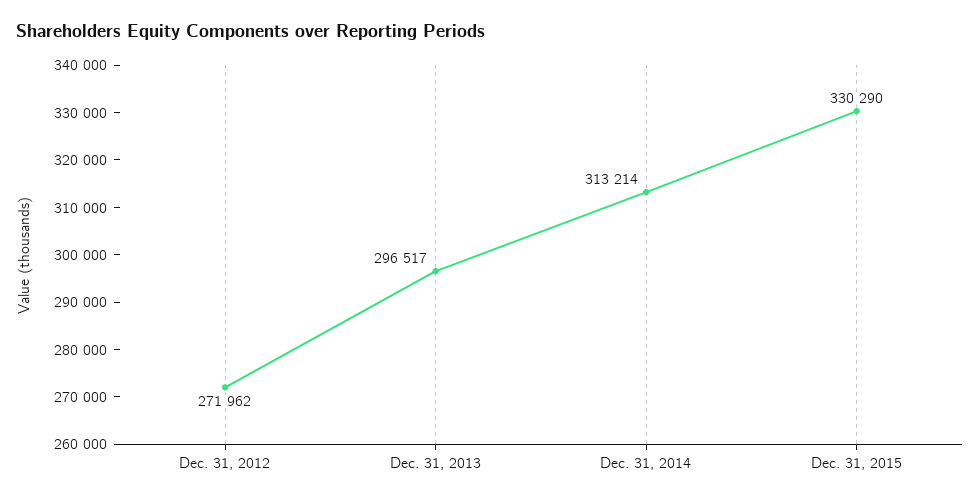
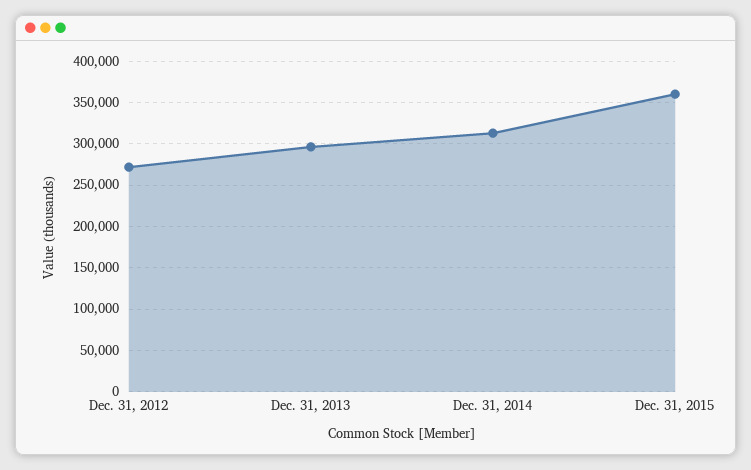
Dec. 31, 2015: 330290 -> 360000

